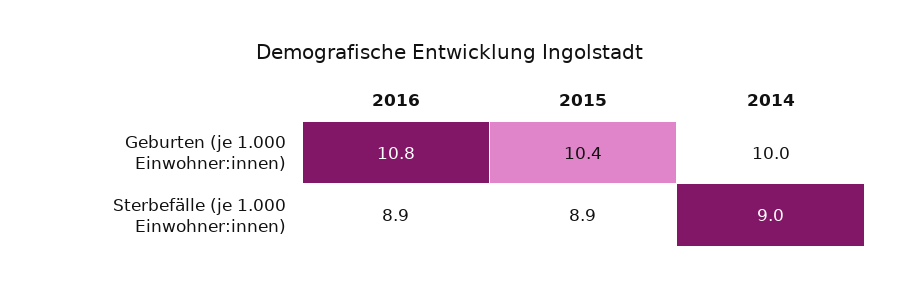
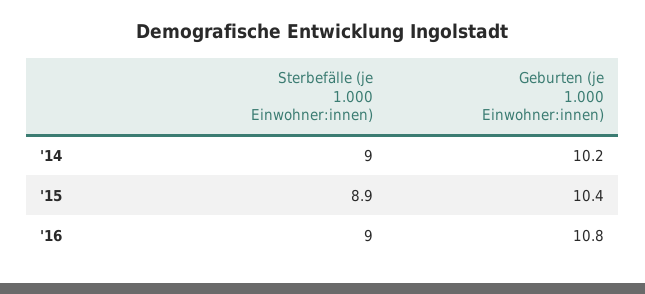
2014, Geburten (je 1.000 Einwohner:innen): 10 -> 10.2
2016, Sterbefälle (je 1.000 Einwohner:innen): 8.9 -> 9

